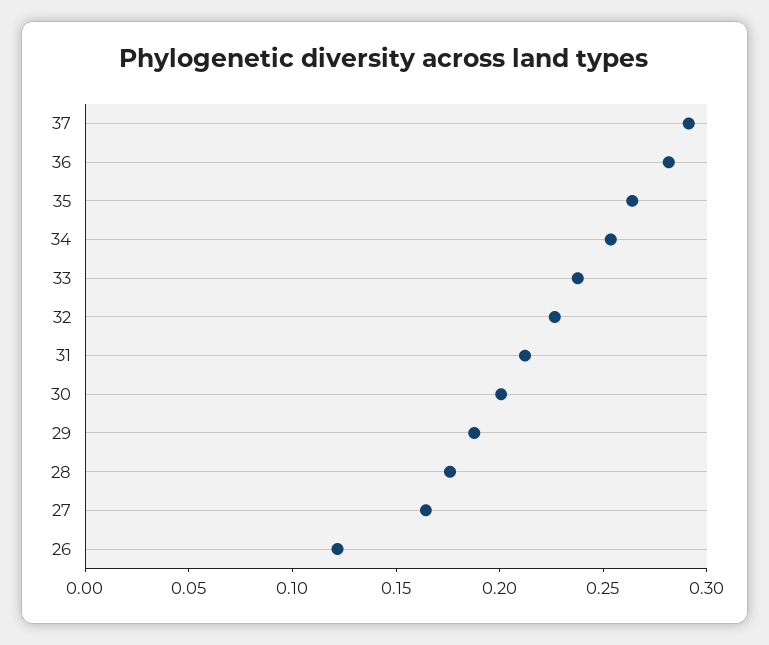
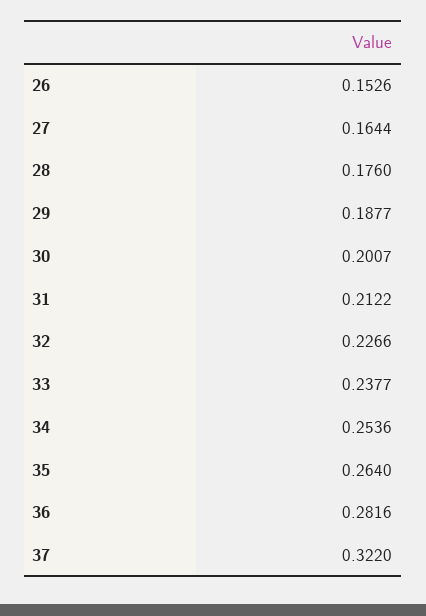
37: 0.29 -> 0.322
26: 0.12 -> 0.1526

